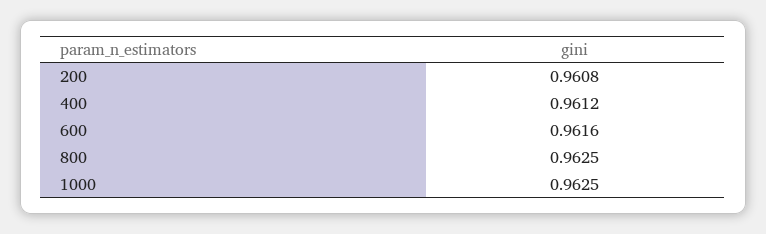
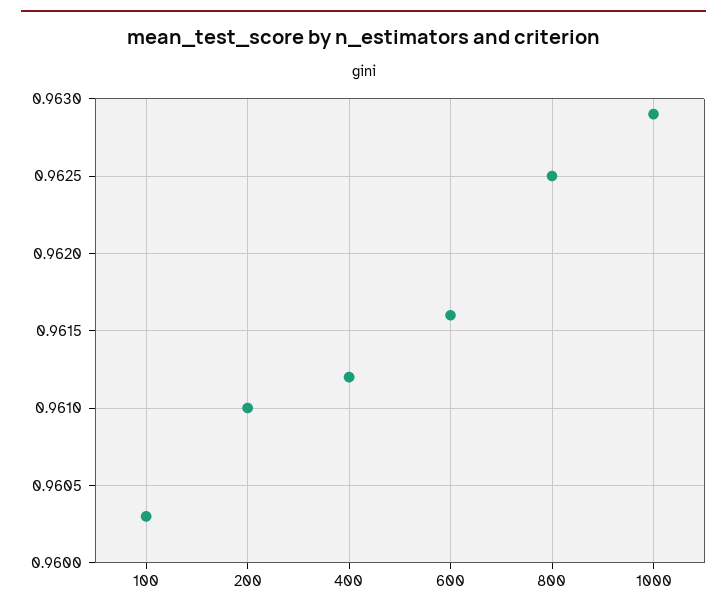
200: 0.9608 -> 0.961
1000: 0.9625 -> 0.9629
100: none -> 0.9603

